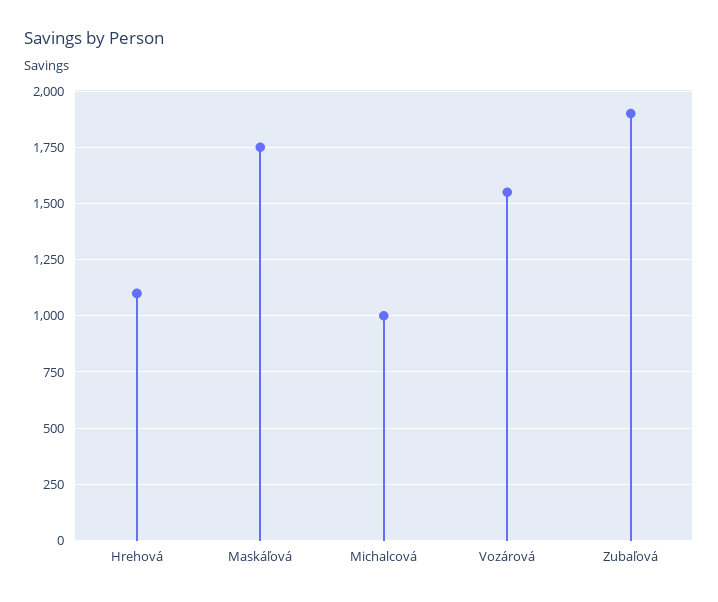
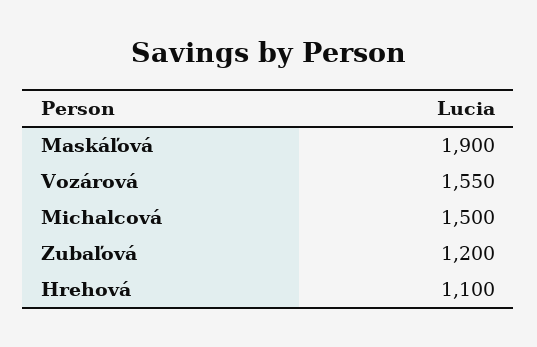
Maskáľová: 1750 -> 1900
Michalcová: 1000 -> 1500
Zubaľová: 1900 -> 1200

